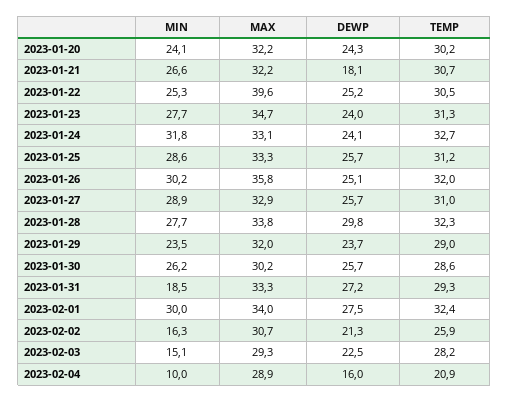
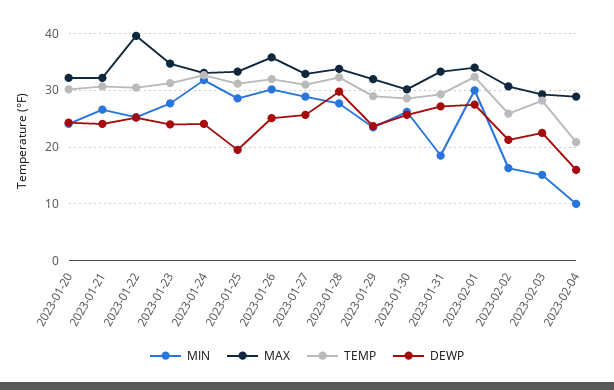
DEWP, 2023-01-21: 18.1 -> 24
DEWP, 2023-01-25: 25.7 -> 20

